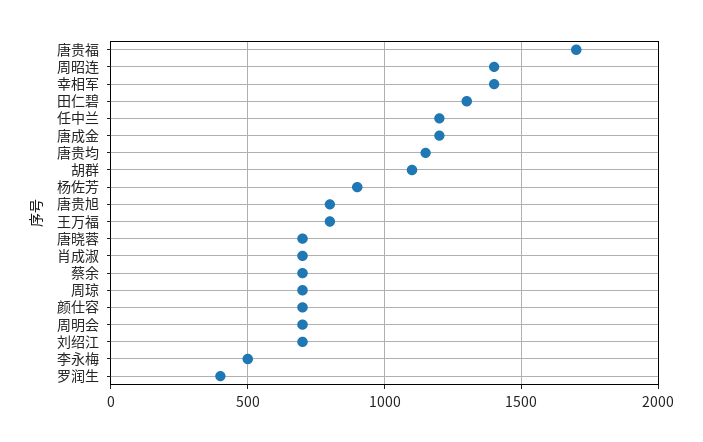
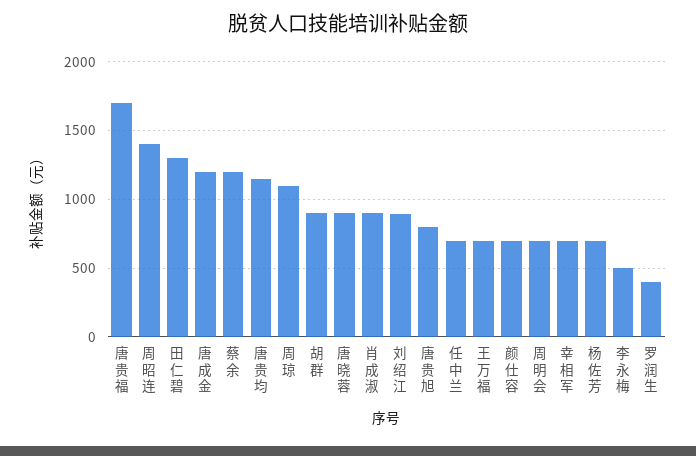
幸相军: 1400 -> 700
任中兰: 1200 -> 700
胡群: 1100 -> 900
杨佐芳: 900 -> 700
王万福: 800 -> 700
唐晓蓉: 700 -> 900
肖成淑: 700 -> 900
蔡余: 700 -> 1200
周琼: 700 -> 1100
刘绍江: 700 -> 900

